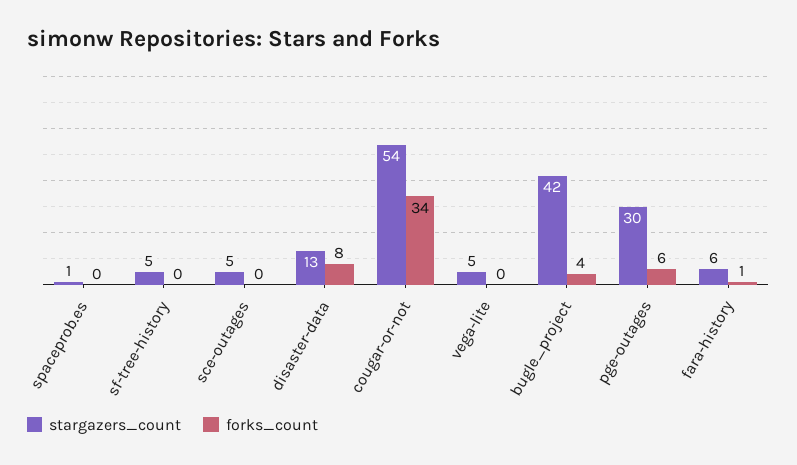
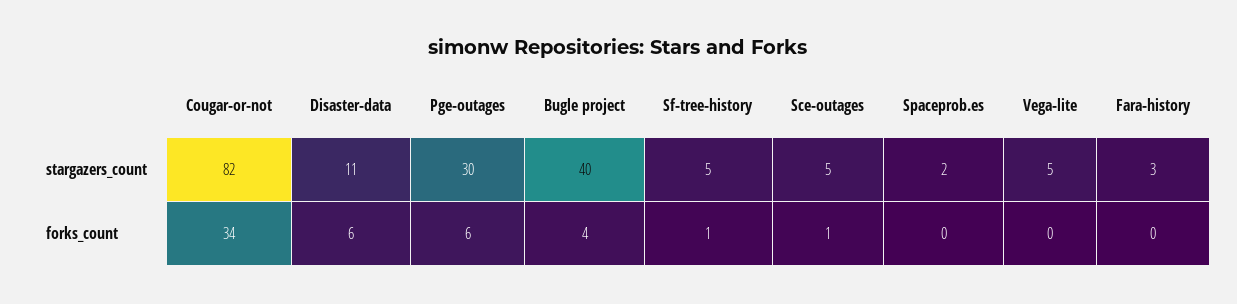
stargazers_count, spaceprob.es: 1 -> 2
forks_count, sf-tree-history: 0 -> 1
forks_count, sce-outages: 0 -> 1
stargazers_count, disaster-data: 13 -> 11
forks_count, disaster-data: 8 -> 6
stargazers_count, cougar-or-not: 54 -> 82
stargazers_count, bugle_project: 42 -> 40
stargazers_count, fara-history: 6 -> 3
forks_count, fara-history: 1 -> 0

